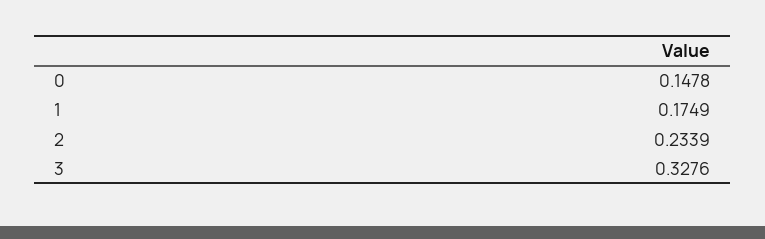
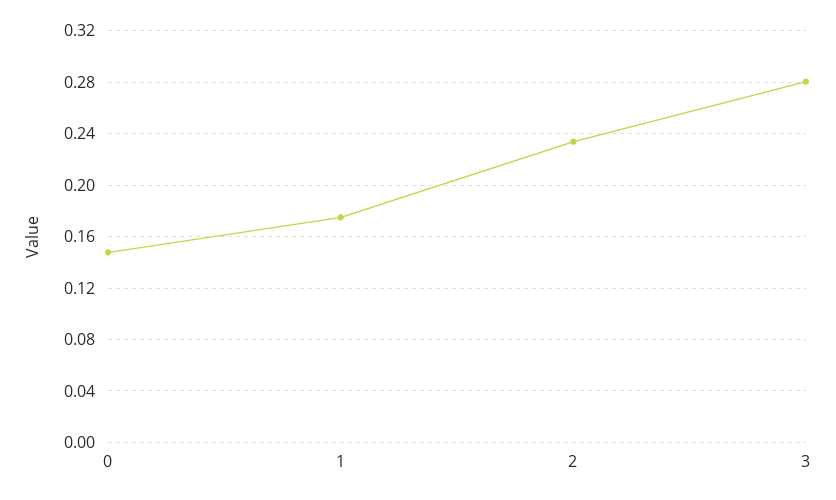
3: 0.3276 -> 0.28

